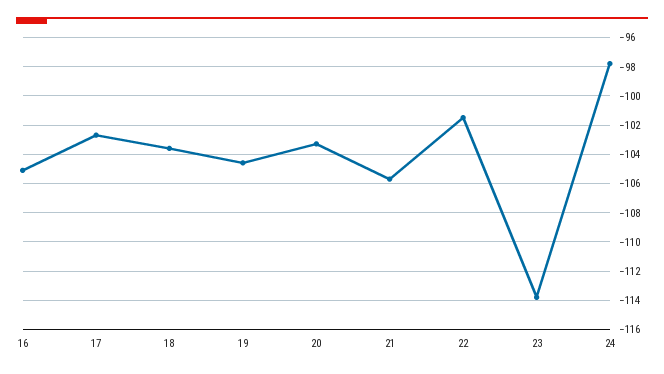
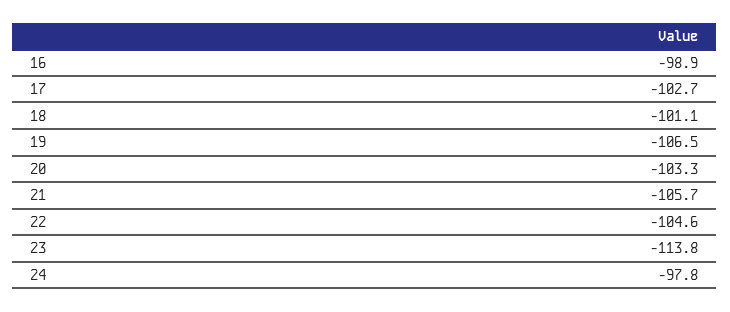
16: -105 -> -98.9
18: -103.5 -> -101.1
19: -104.5 -> -106.5
22: -101.5 -> -104.6

